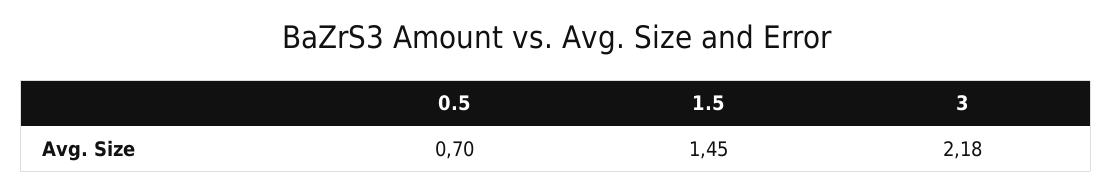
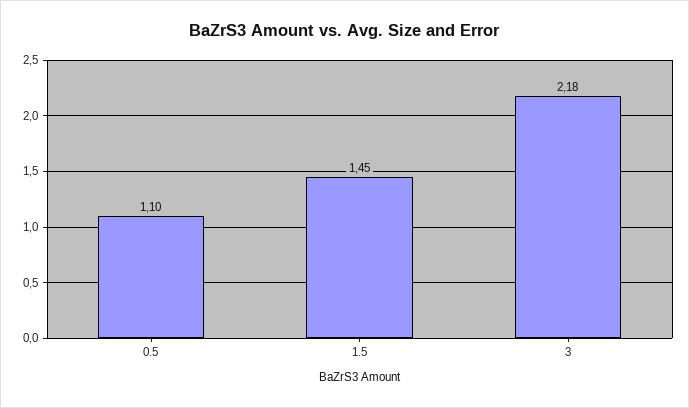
0.5: 0.7 -> 1.1

